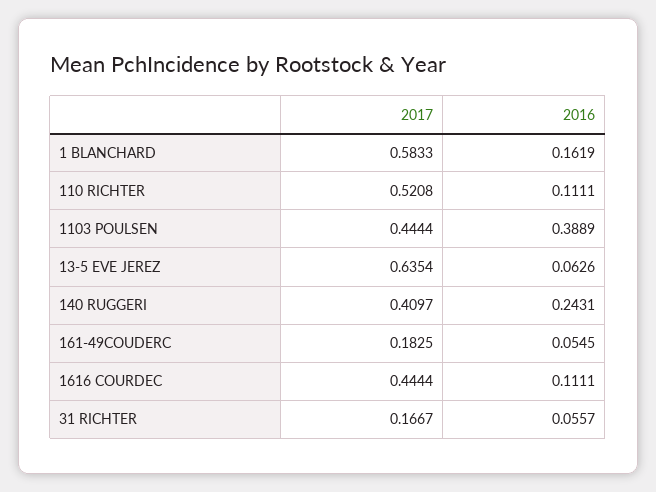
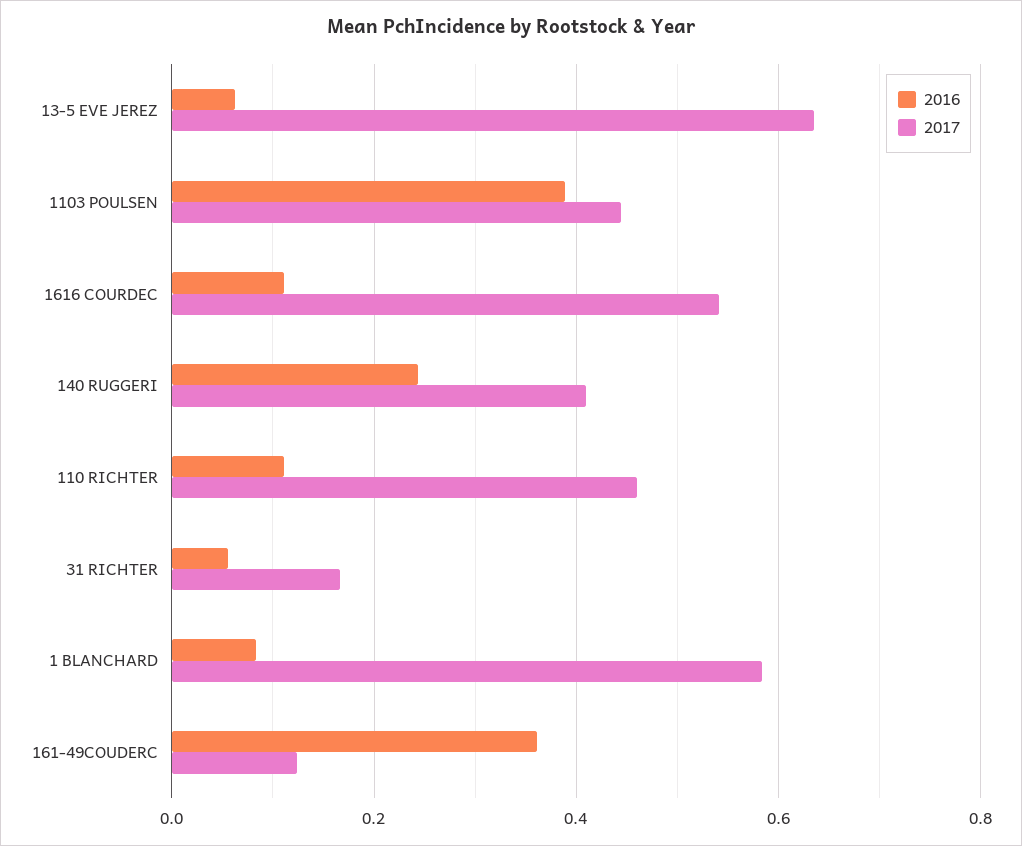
2016, 1 BLANCHARD: 0.1619 -> 0.08
2017, 110 RICHTER: 0.5208 -> 0.46
2017, 161-49COUDERC: 0.1825 -> 0.12
2016, 161-49COUDERC: 0.0545 -> 0.36
2017, 1616 COURDEC: 0.4444 -> 0.54

